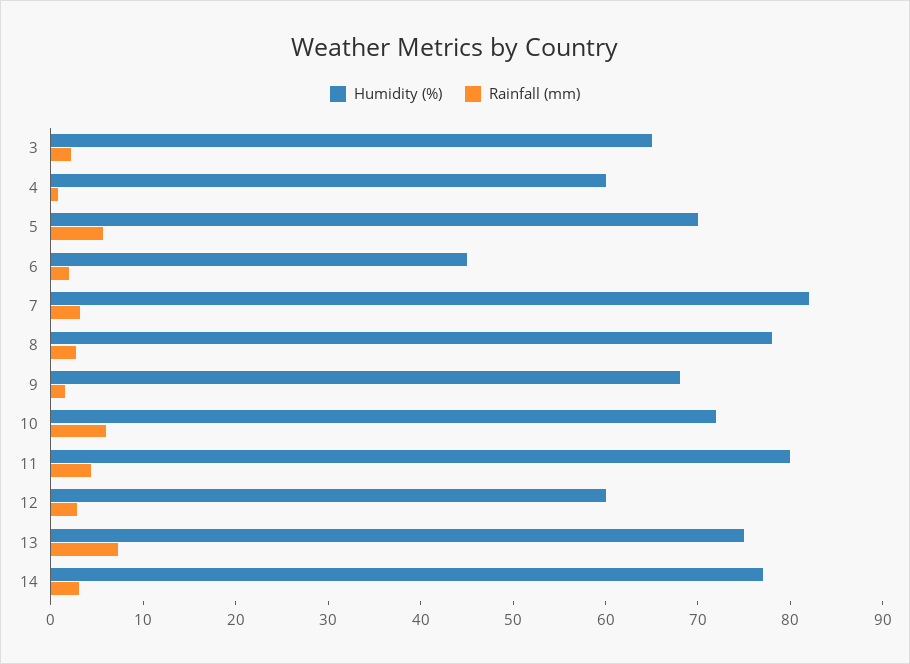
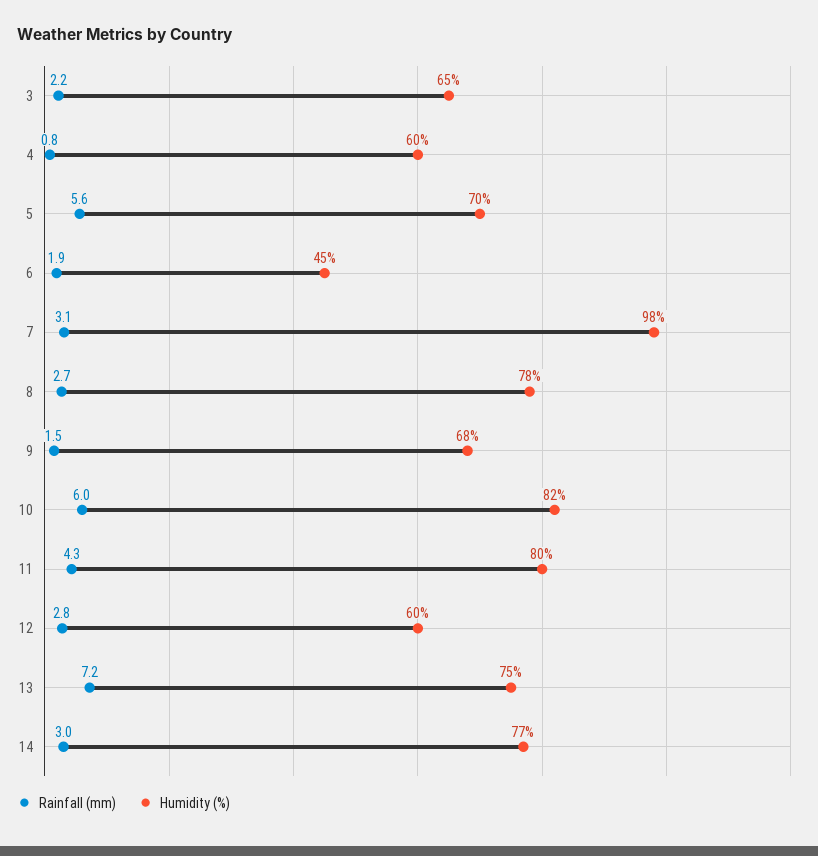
Humidity (%), 7: 82 -> 98
Humidity (%), 10: 72 -> 82

